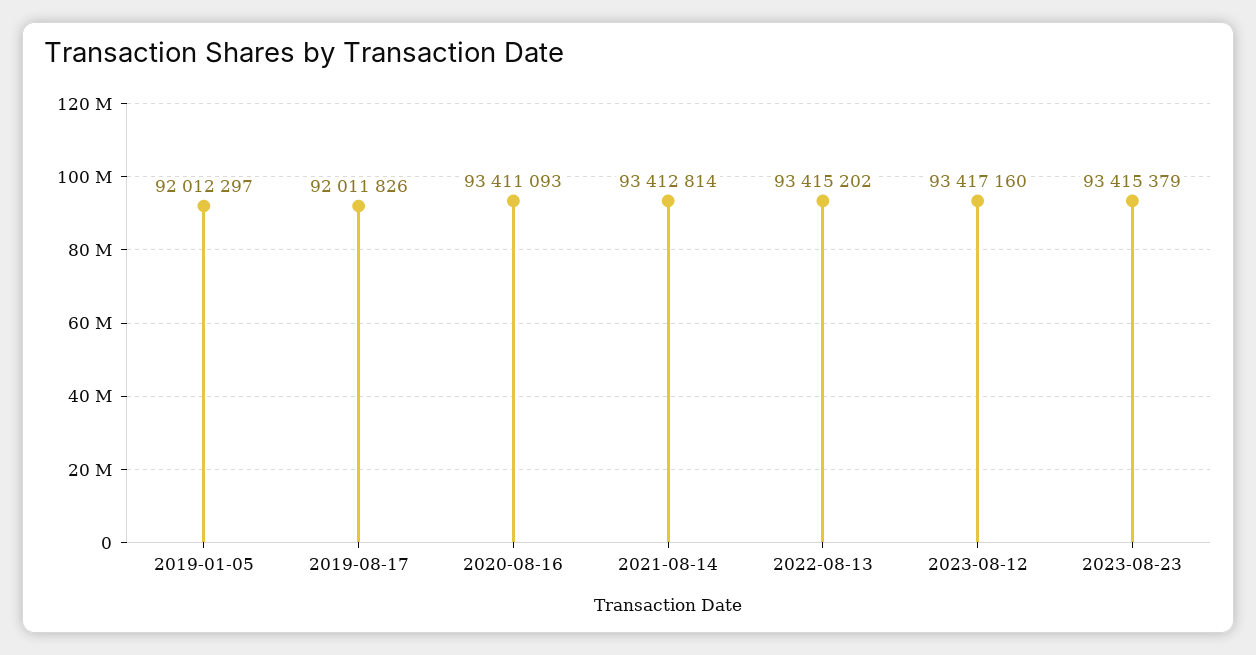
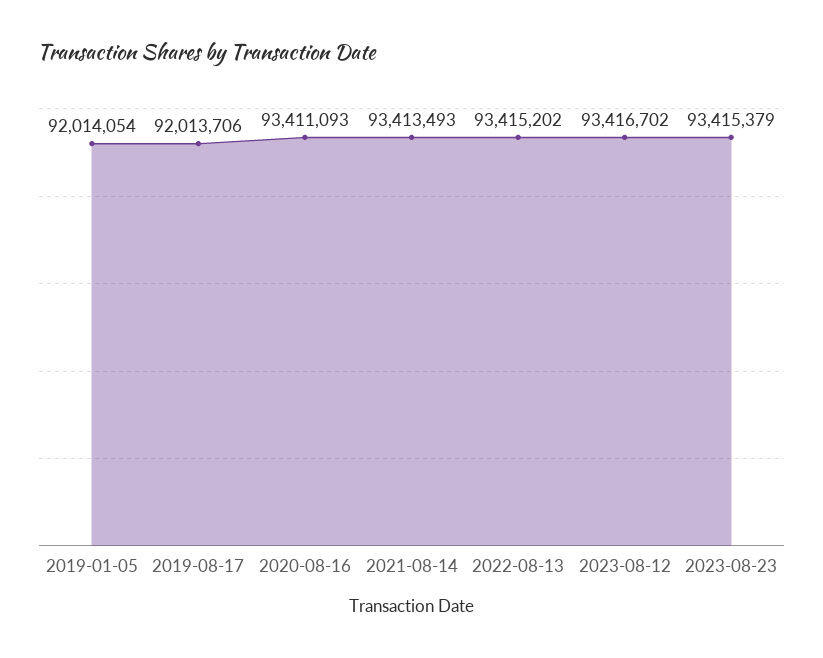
2019-01-05: 92012297 -> 92014054
2019-08-17: 92011826 -> 92013706
2021-08-14: 93412814 -> 93413493
2023-08-12: 93417160 -> 93416702

